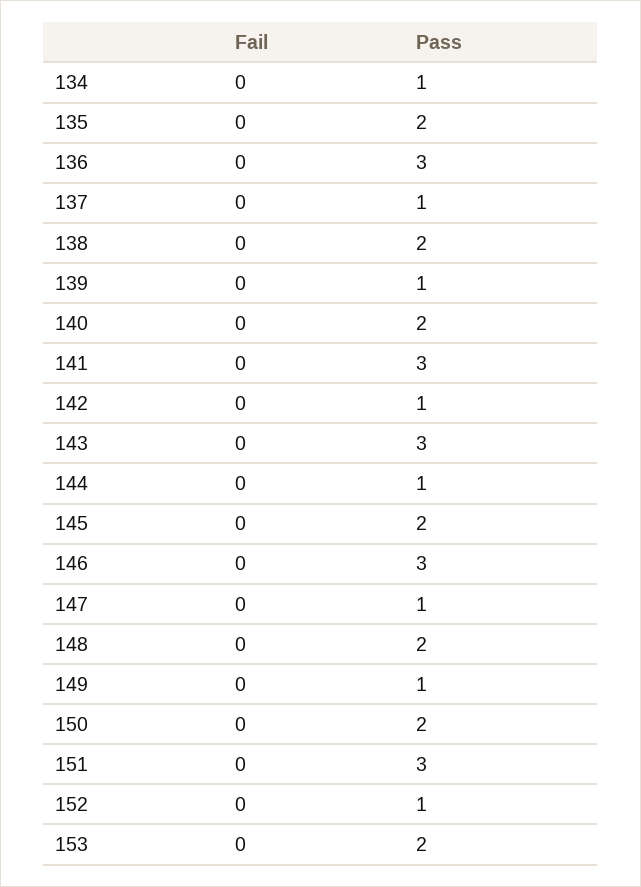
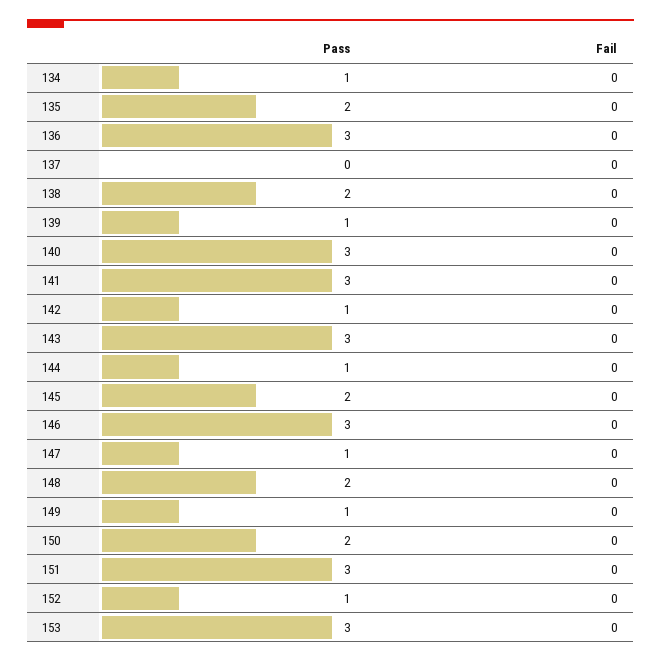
Pass, 137: 1 -> 0
Pass, 140: 2 -> 3
Pass, 153: 2 -> 3

